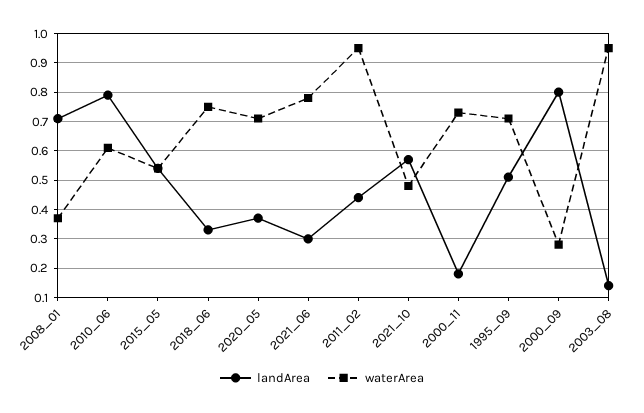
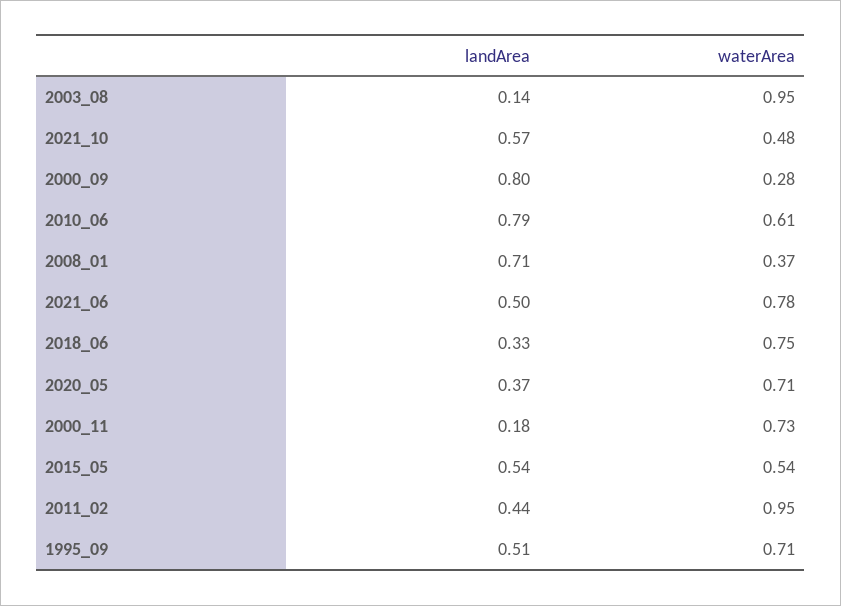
landArea, 2021_06: 0.3 -> 0.5

